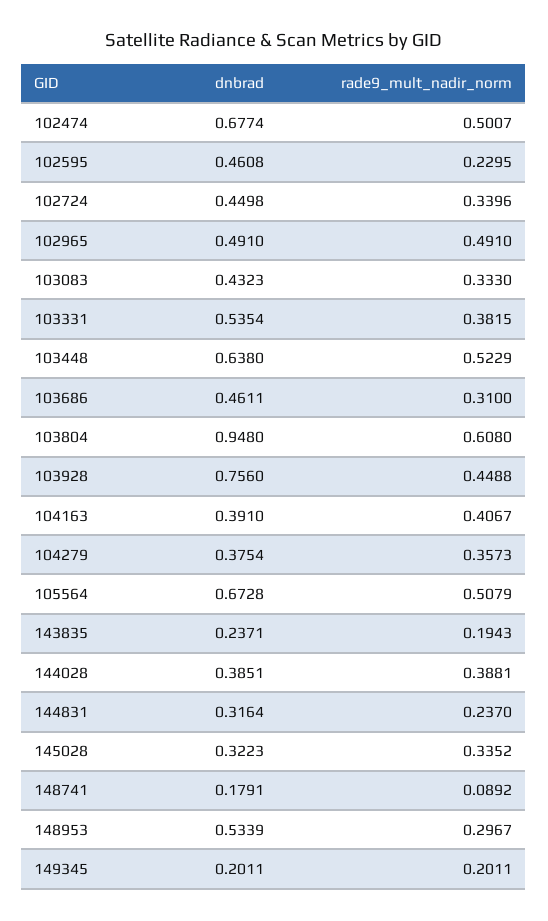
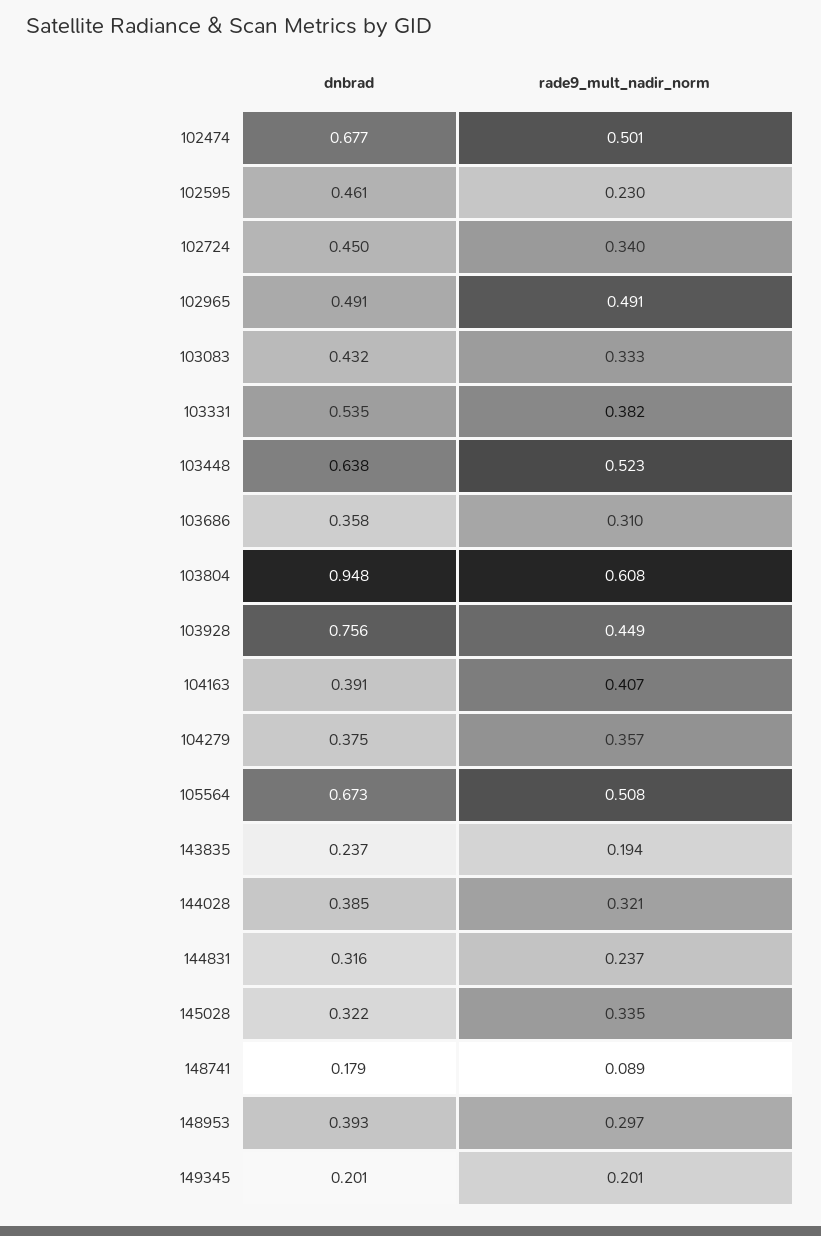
dnbrad, 103686: 0.4611 -> 0.358
rade9_mult_nadir_norm, 144028: 0.3881 -> 0.321
dnbrad, 148953: 0.5339 -> 0.393

